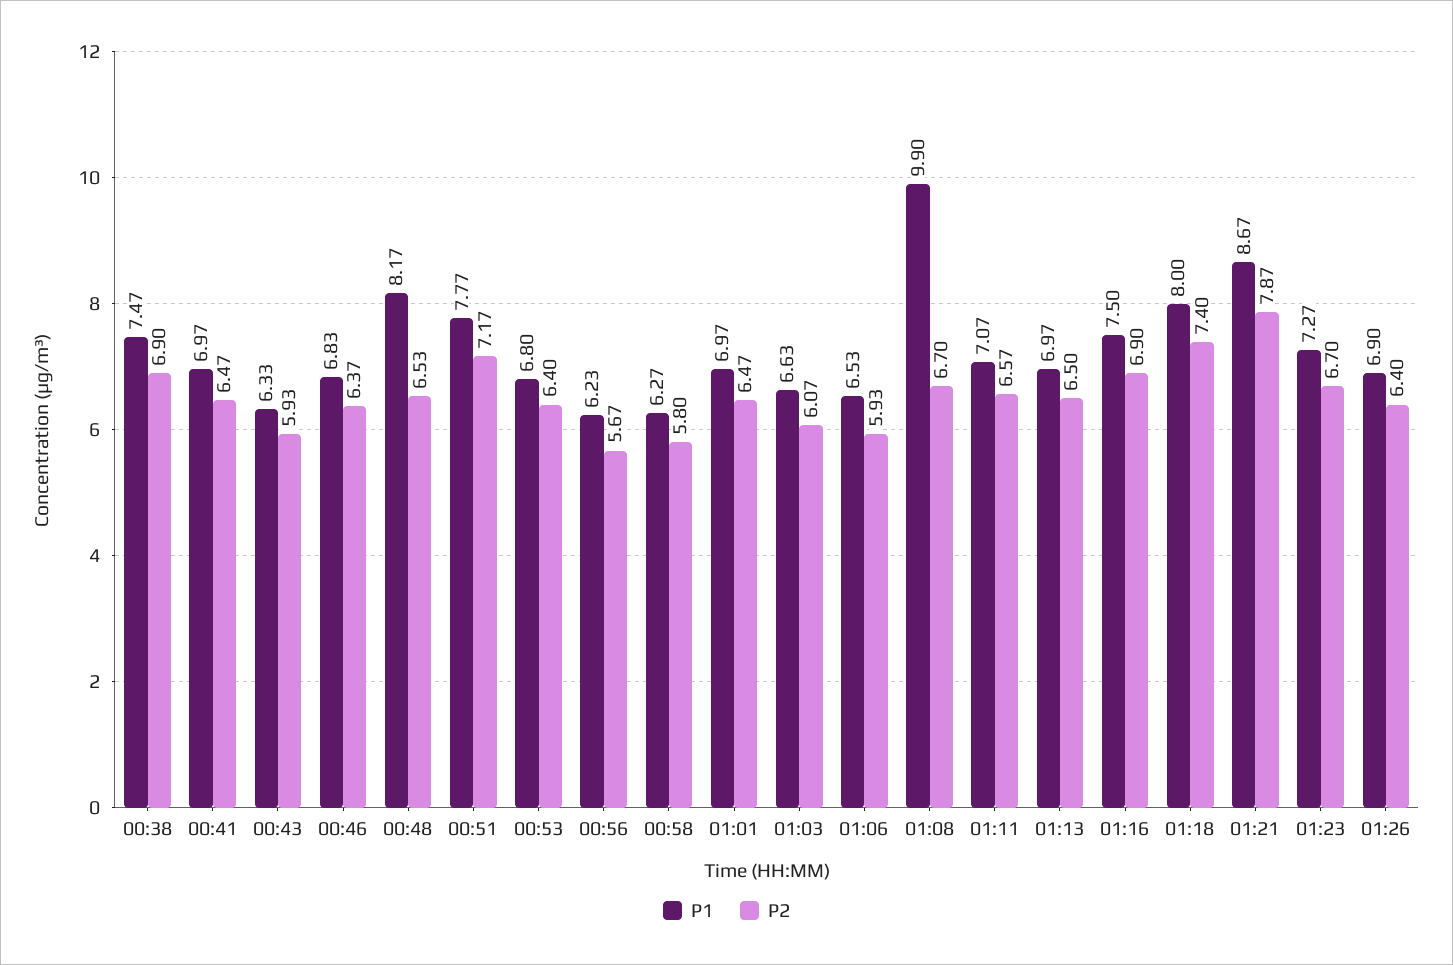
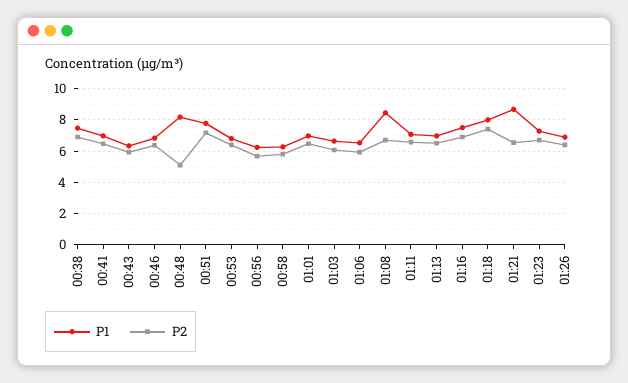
P2, 00:48: 6.53 -> 5
P1, 01:08: 9.9 -> 8.5
P2, 01:21: 7.87 -> 6.5

